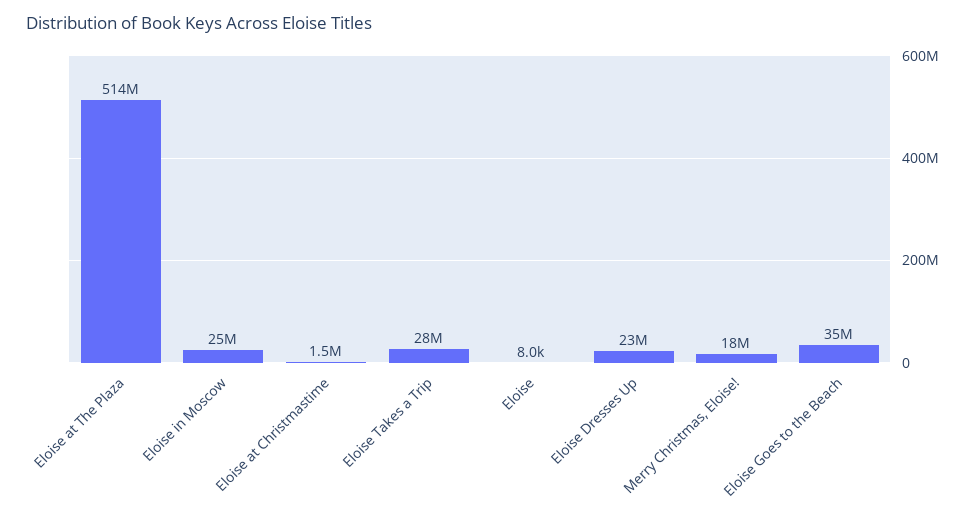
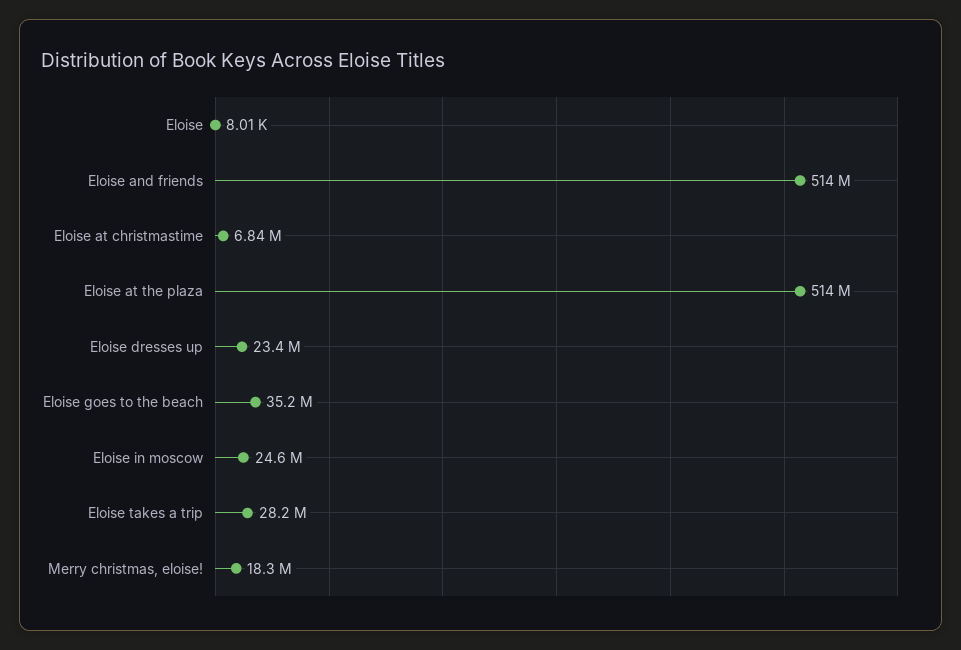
Eloise at Christmastime: 1500000 -> 6840000
Eloise and friends: none -> 514000000

